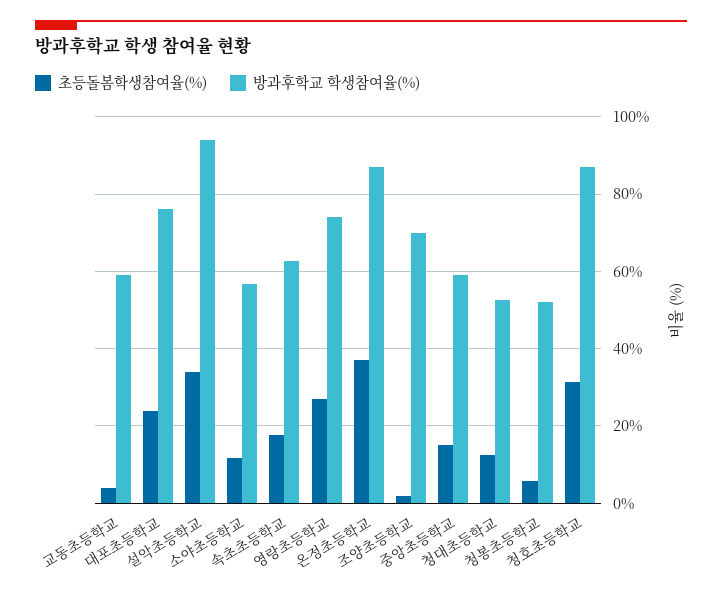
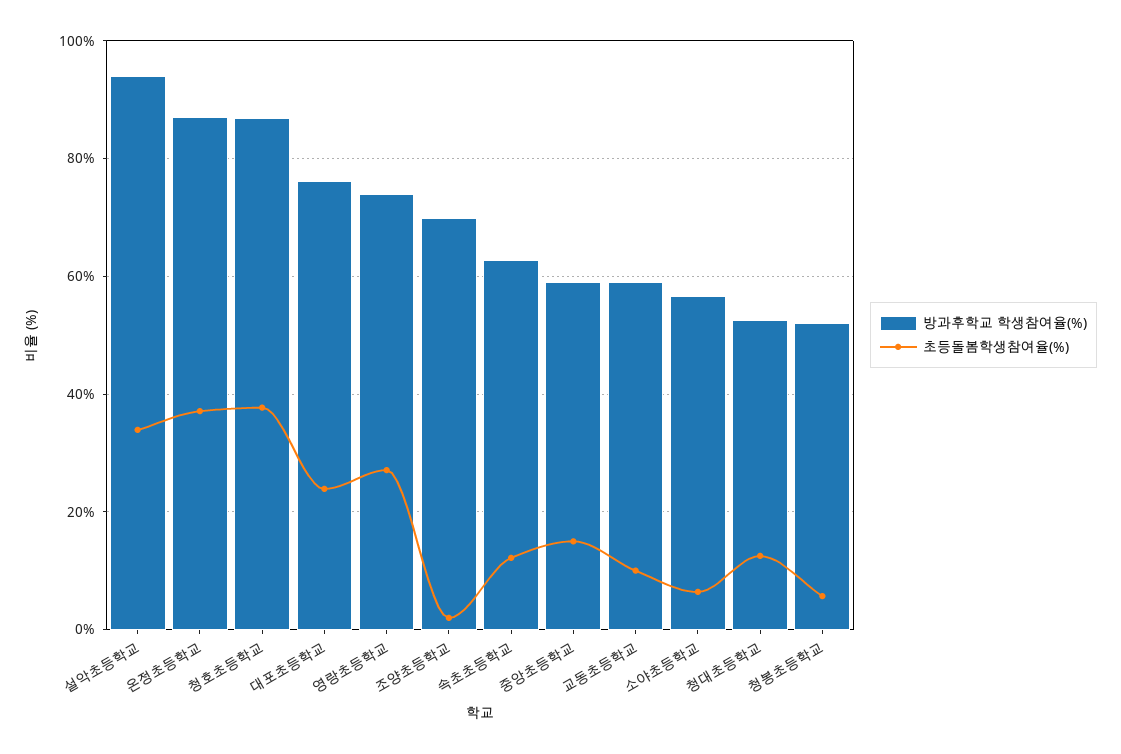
초등돌봄학생참여율(%), 교동초등학교: 4 -> 10
초등돌봄학생참여율(%), 소야초등학교: 12 -> 6
초등돌봄학생참여율(%), 속초초등학교: 18 -> 12
초등돌봄학생참여율(%), 청호초등학교: 32 -> 38

